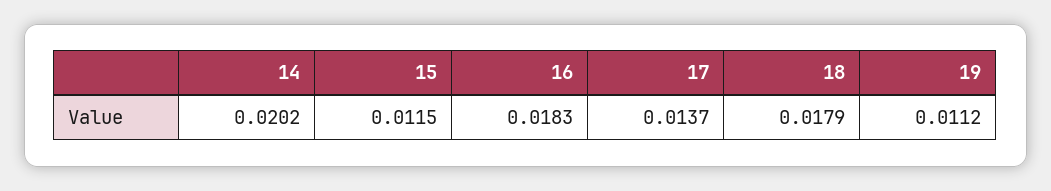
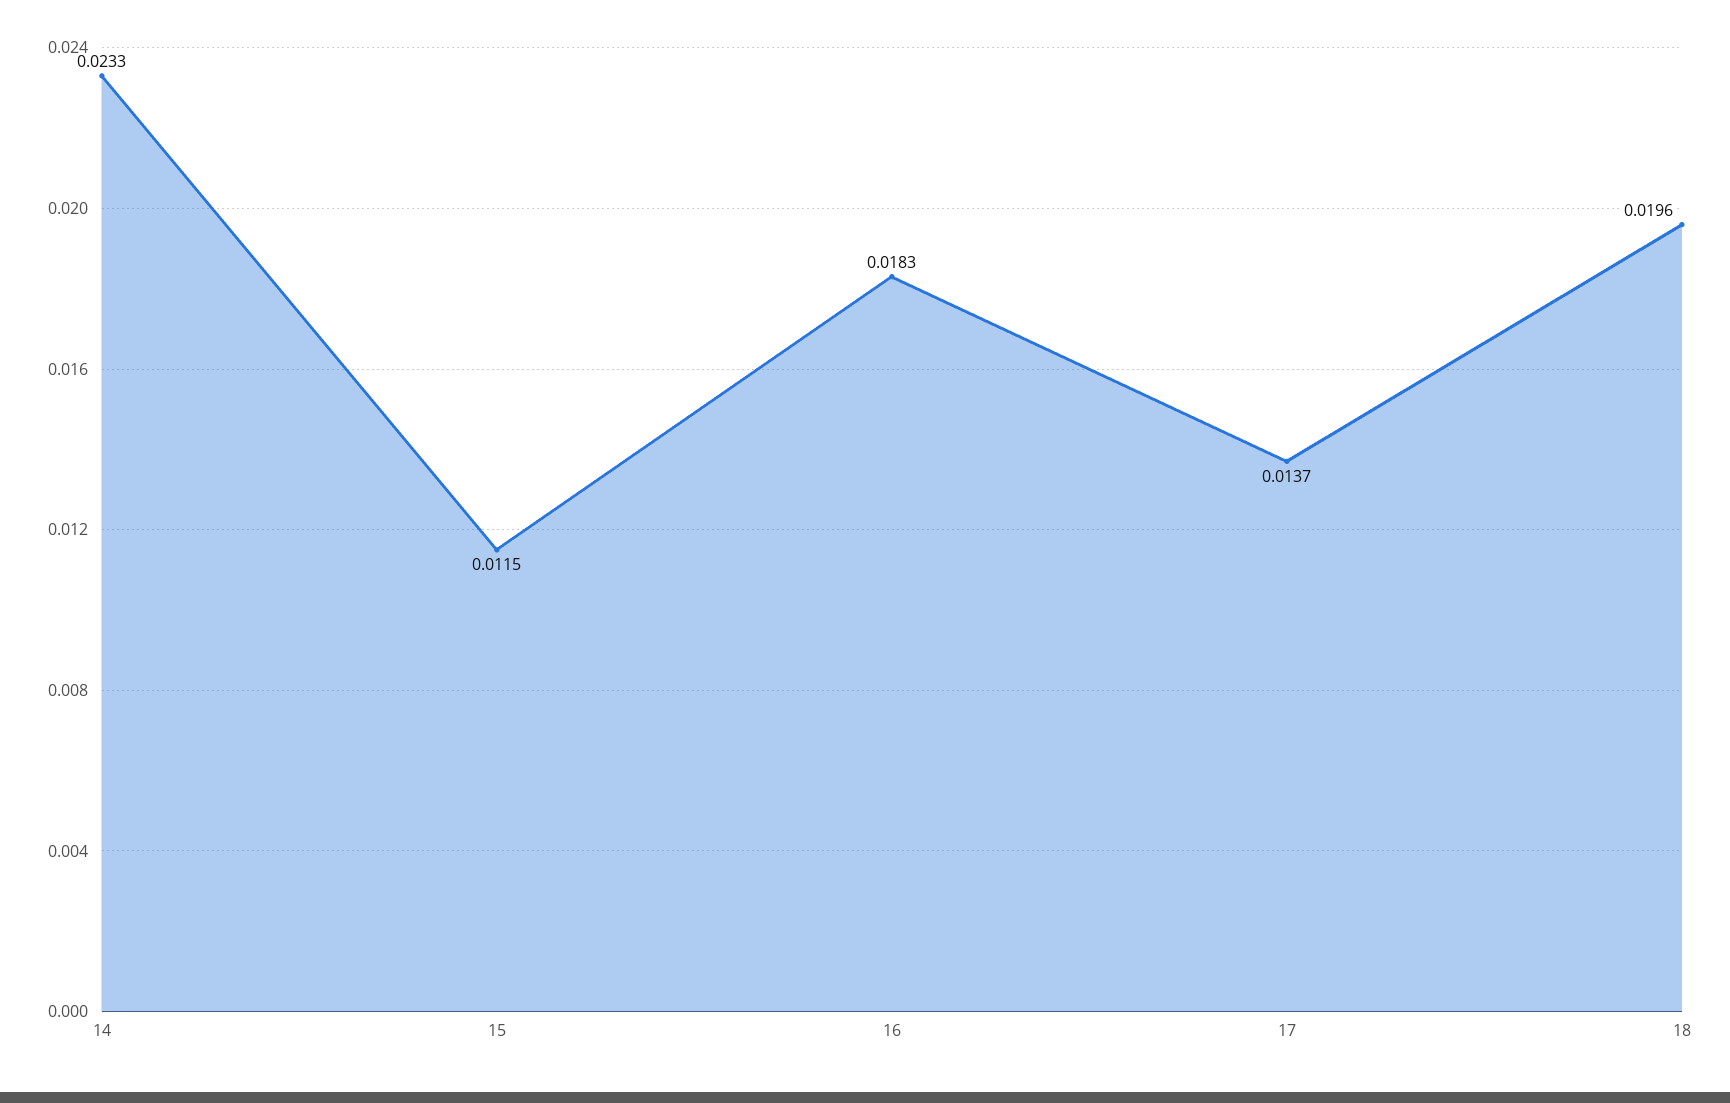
14: 0.0202 -> 0.0233
18: 0.0179 -> 0.0196
19: 0.0112 -> none

